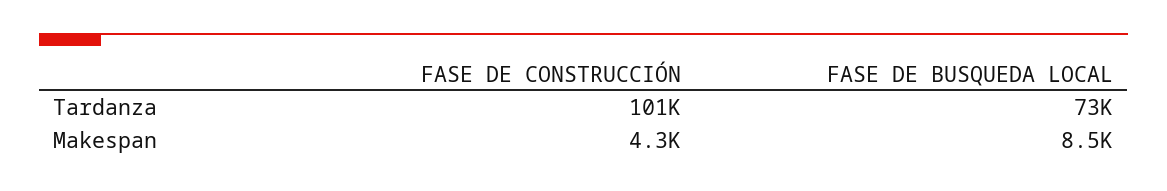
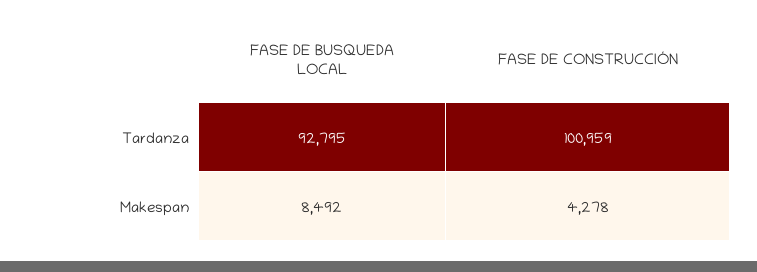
FASE DE BUSQUEDA LOCAL, Tardanza: 73000 -> 92795

